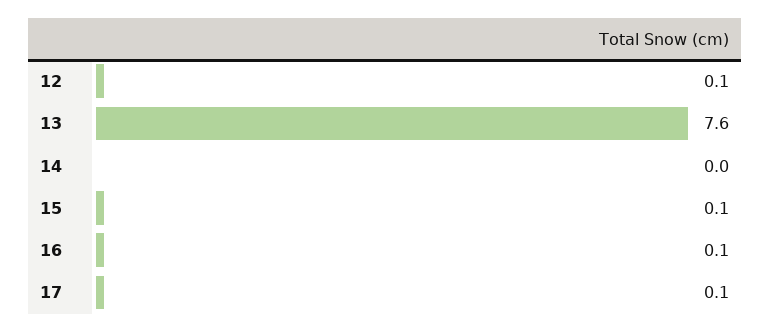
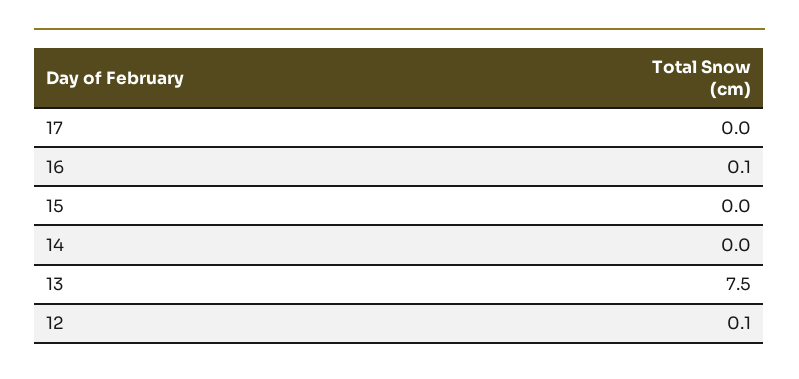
13: 7.6 -> 7.5
15: 0.1 -> 0
17: 0.1 -> 0

